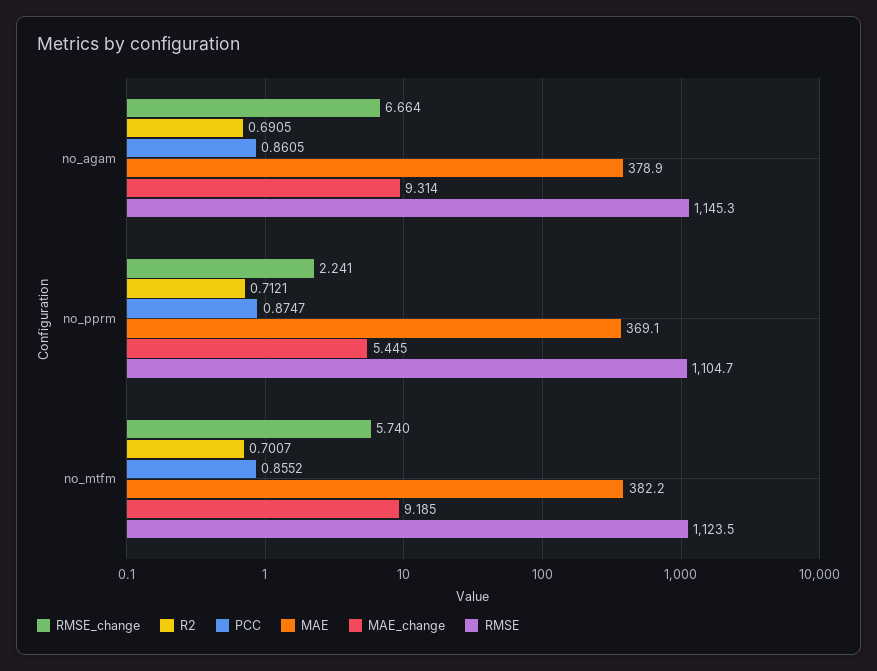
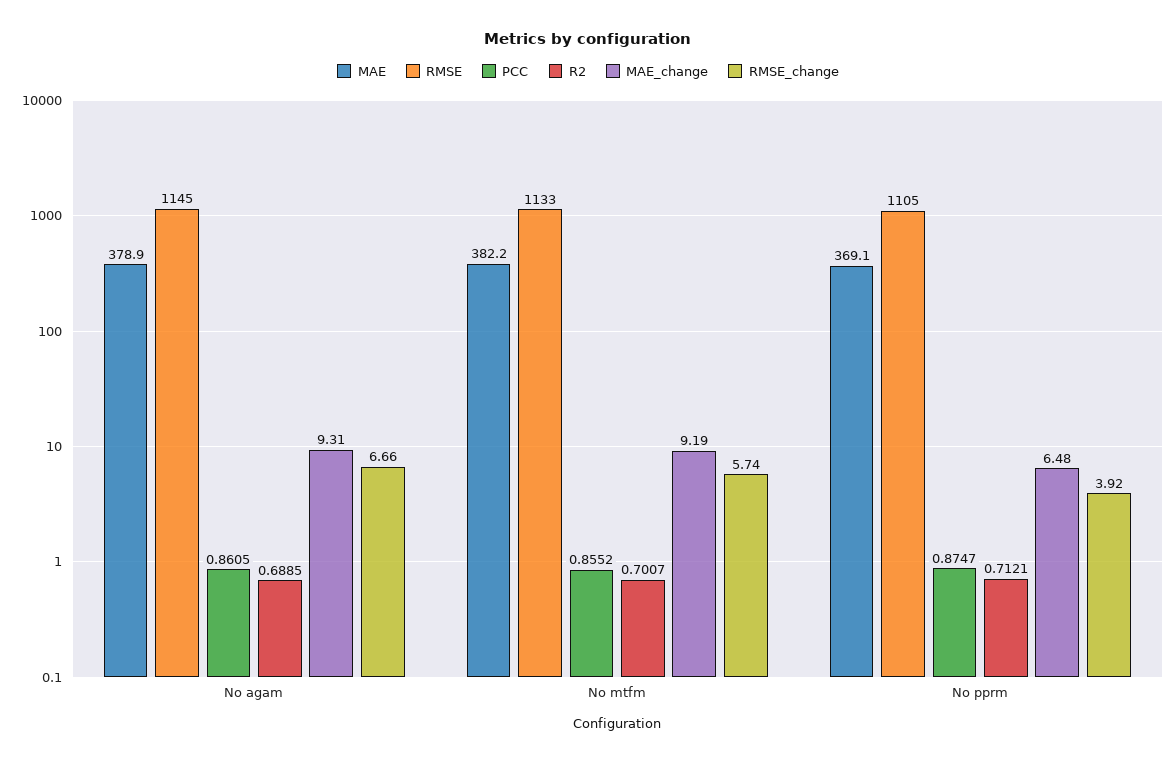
R2, no_agam: 0.6905 -> 0.6885
RMSE_change, no_pprm: 2.241 -> 3.92
MAE_change, no_pprm: 5.445 -> 6.48
RMSE, no_mtfm: 1123.5 -> 1133

